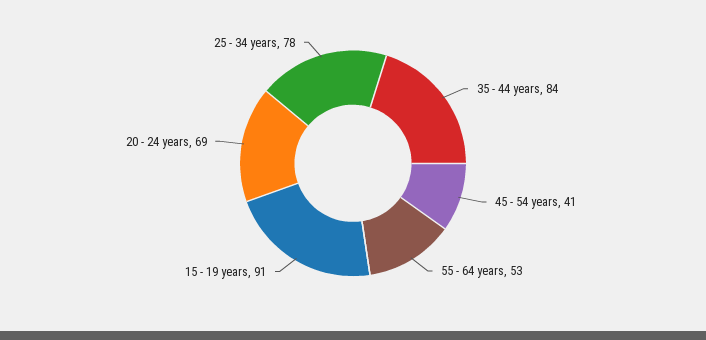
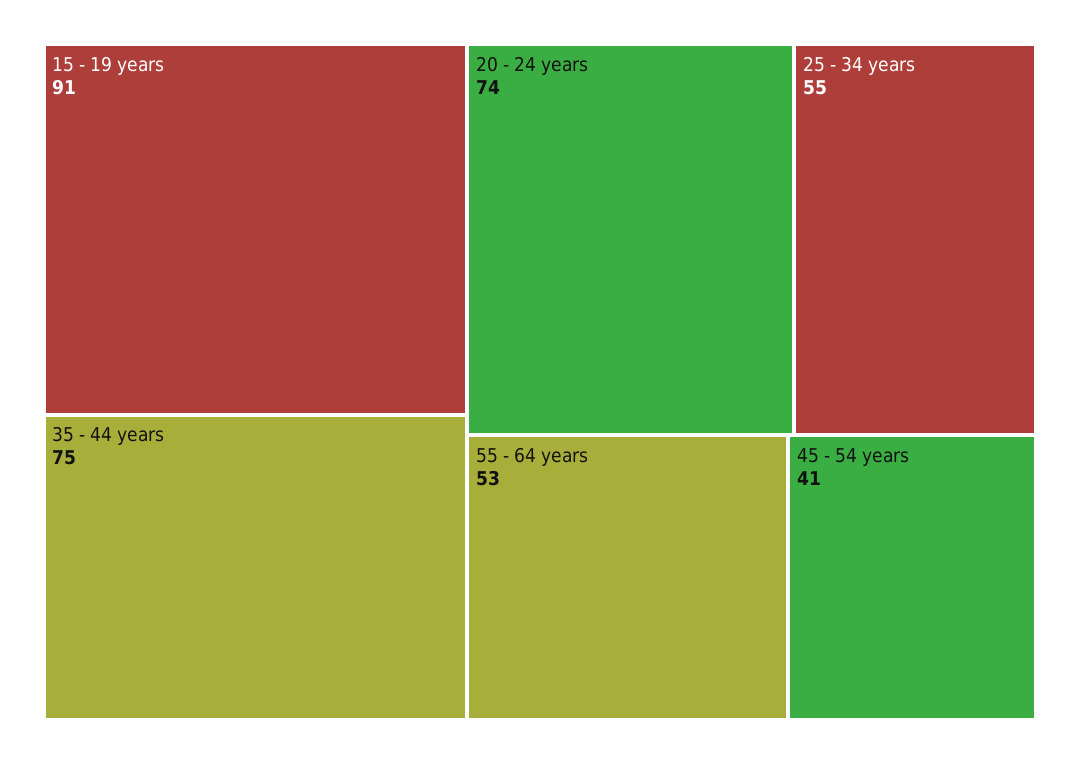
35 - 44 years: 84 -> 75
20 - 24 years: 69 -> 74
25 - 34 years: 78 -> 55

